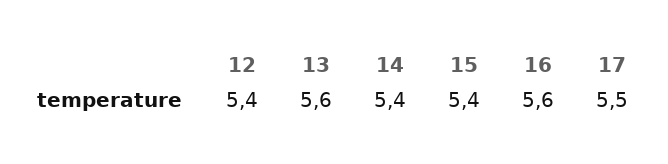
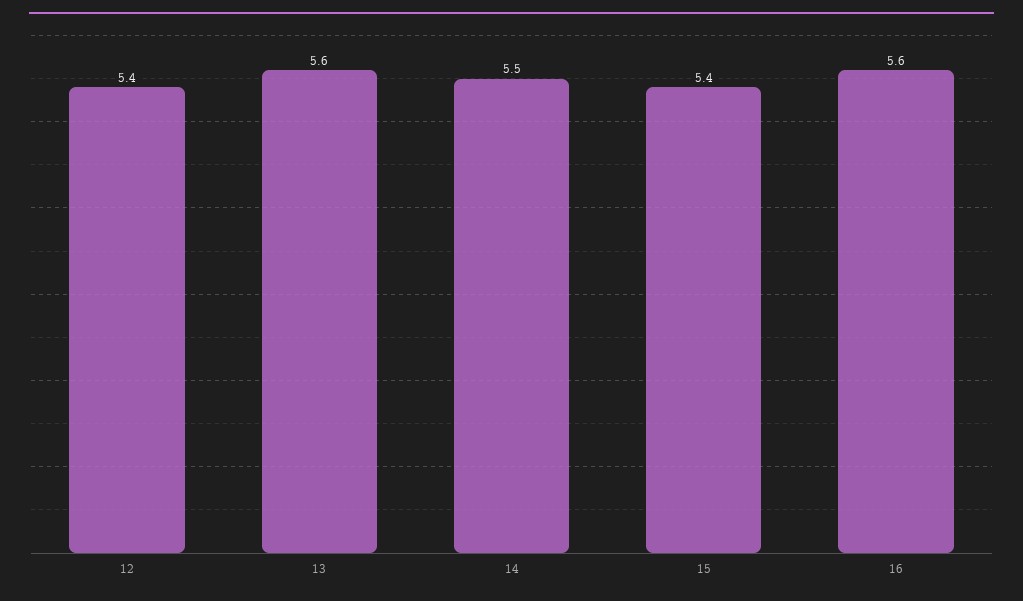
14: 5.4 -> 5.5
17: 5.5 -> none

